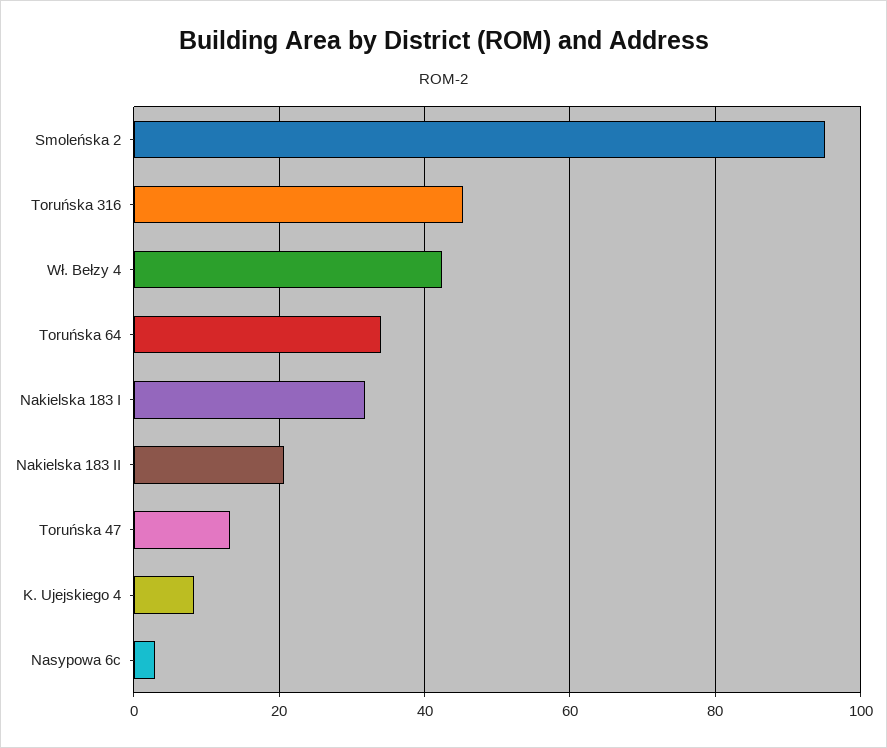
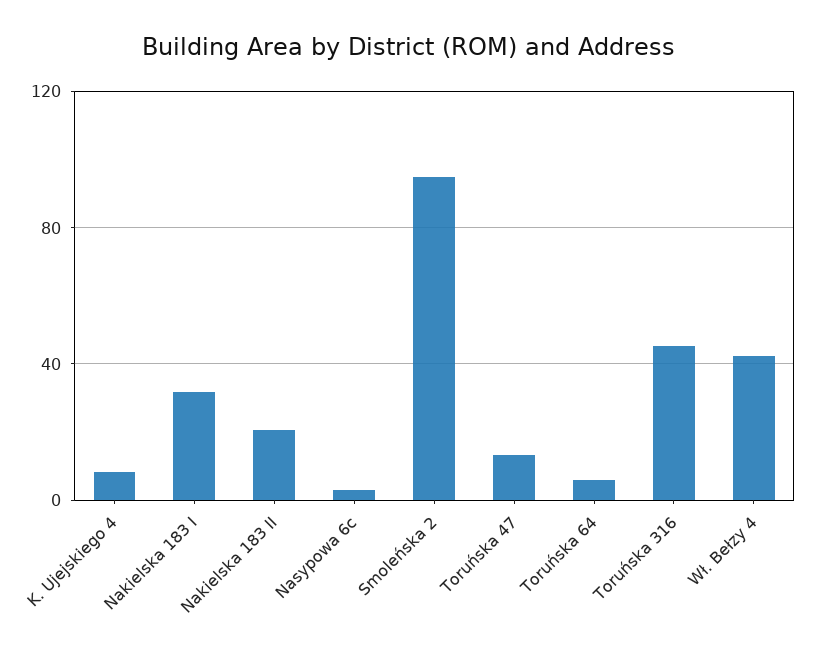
Toruńska 64: 34 -> 5

